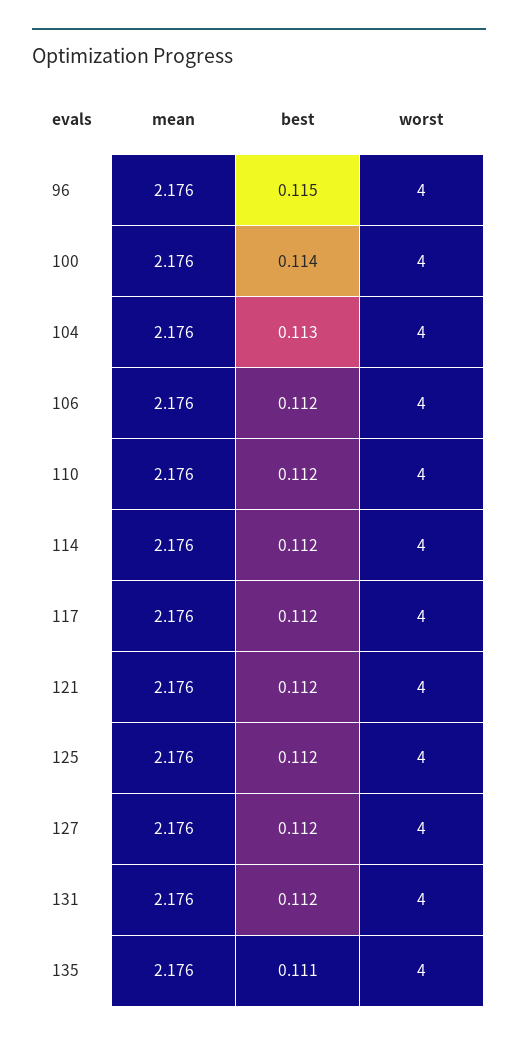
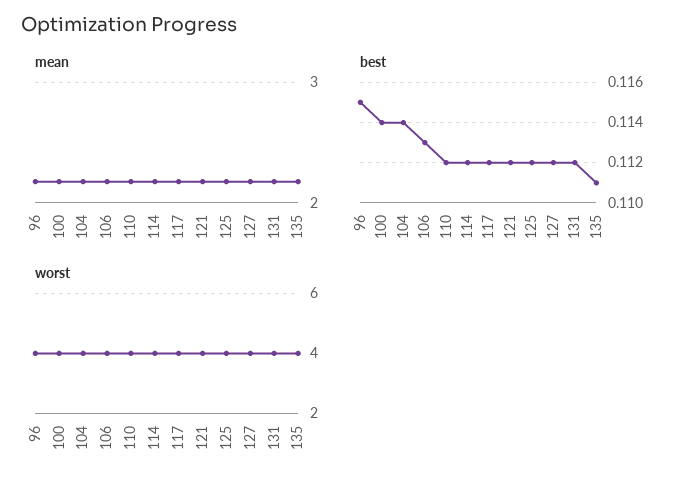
best, 104: 0.113 -> 0.114
best, 106: 0.112 -> 0.113

